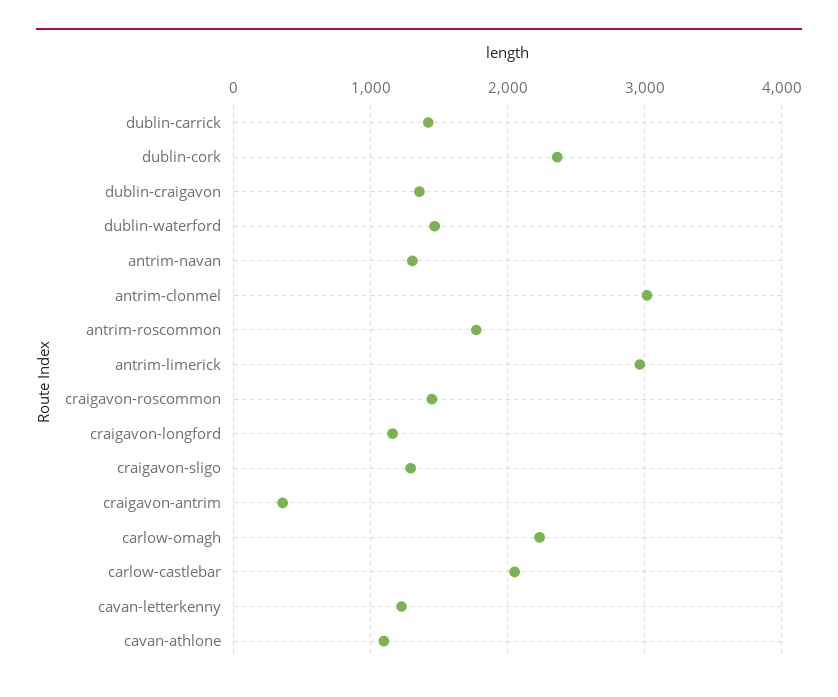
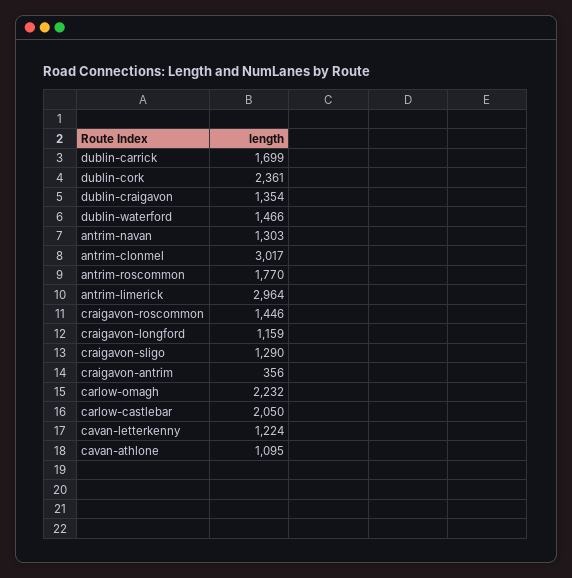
dublin-carrick: 1400 -> 1699

